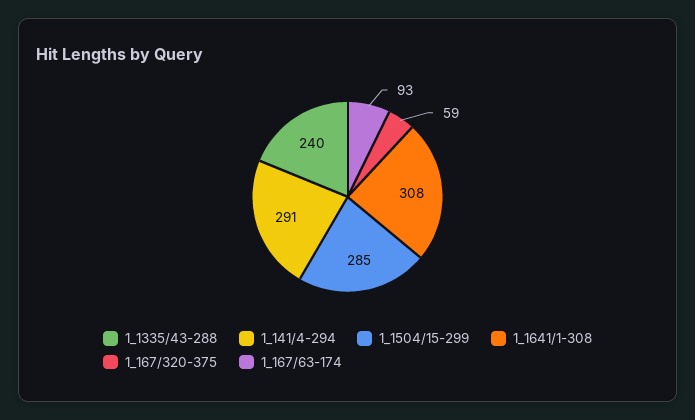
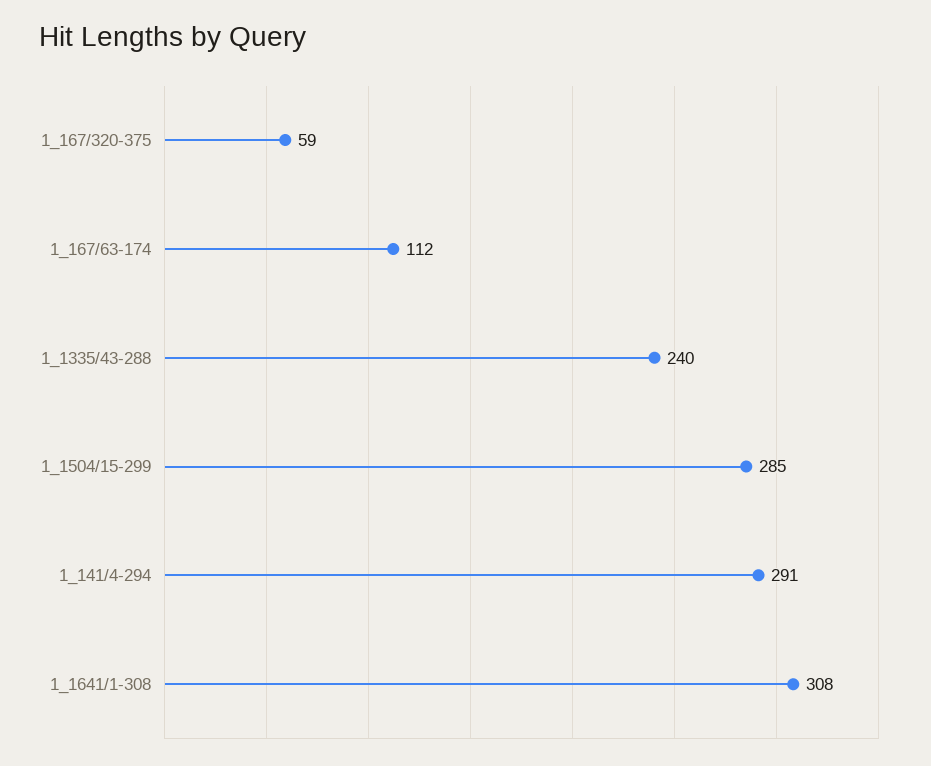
1_167/63-174: 93 -> 112

